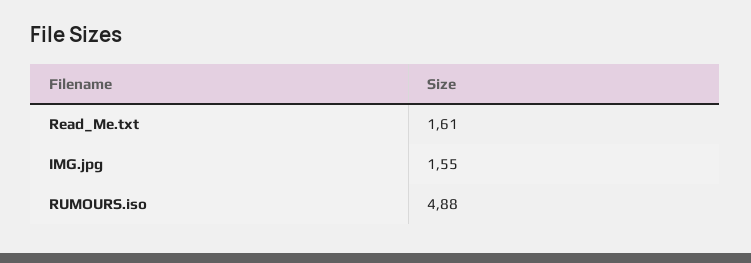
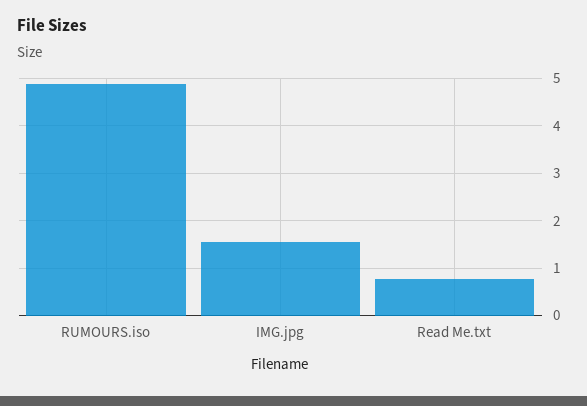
Read_Me.txt: 1.61 -> 0.8

